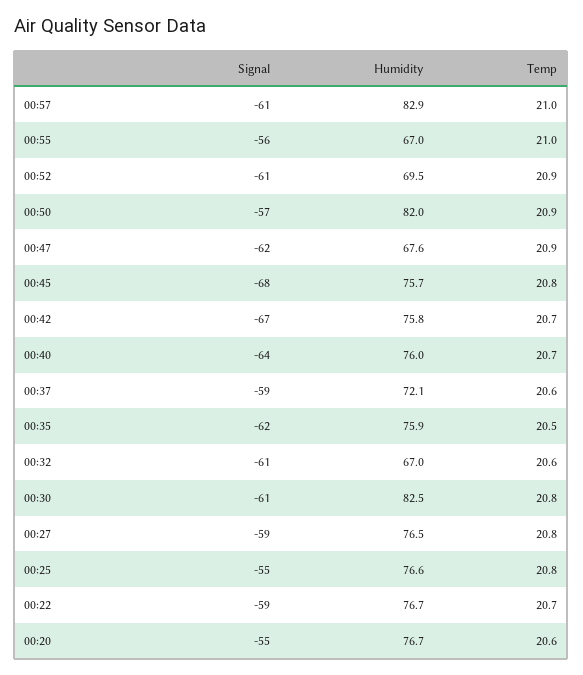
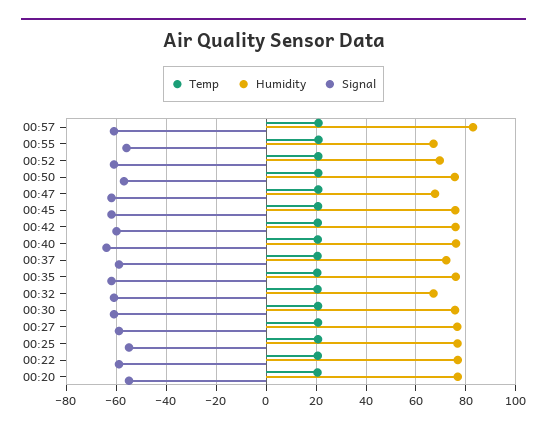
Humidity, 00:50: 82 -> 75
Signal, 00:45: -68 -> -62.5
Signal, 00:42: -67 -> -60
Humidity, 00:30: 82.5 -> 75

